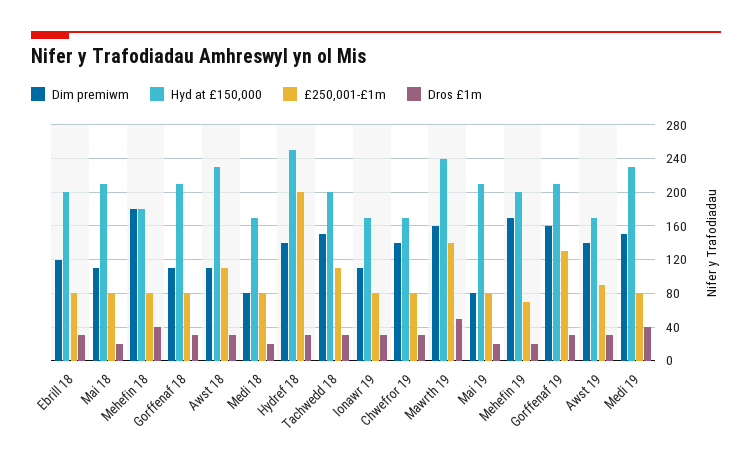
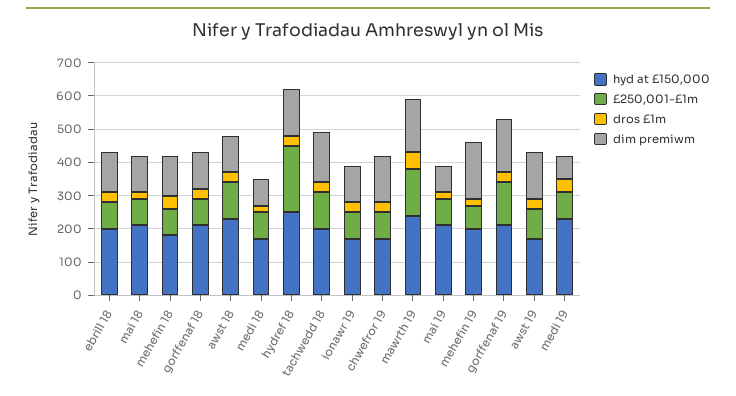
Dim premiwm, Mehefin 18: 180 -> 125
Dim premiwm, Medi 19: 150 -> 75

